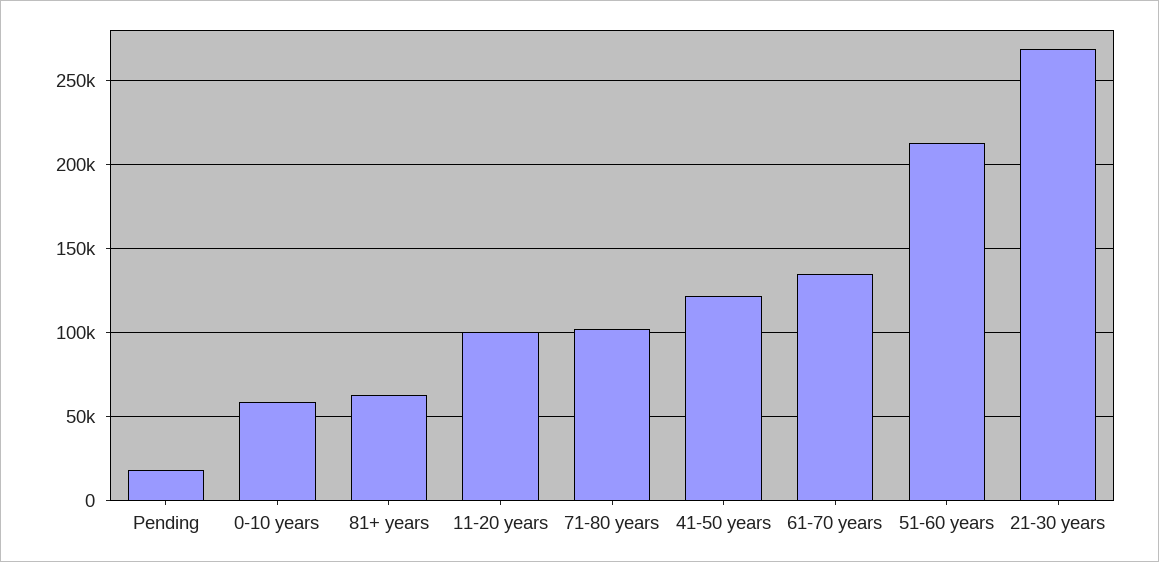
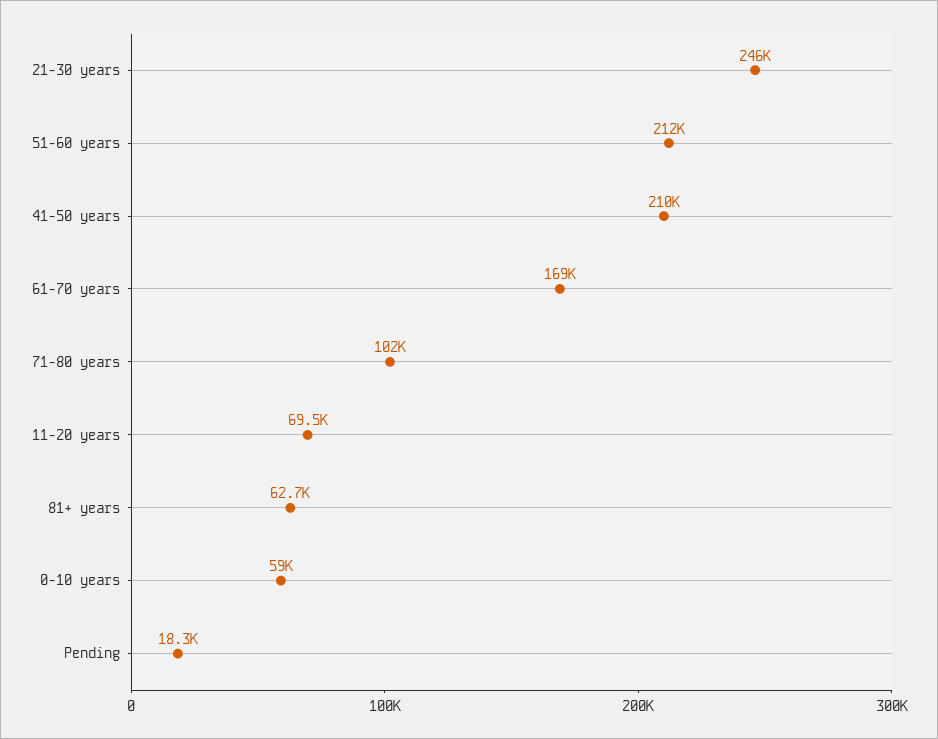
11-20 years: 100000 -> 69500
41-50 years: 120000 -> 210000
61-70 years: 135000 -> 169000
21-30 years: 270000 -> 246000

